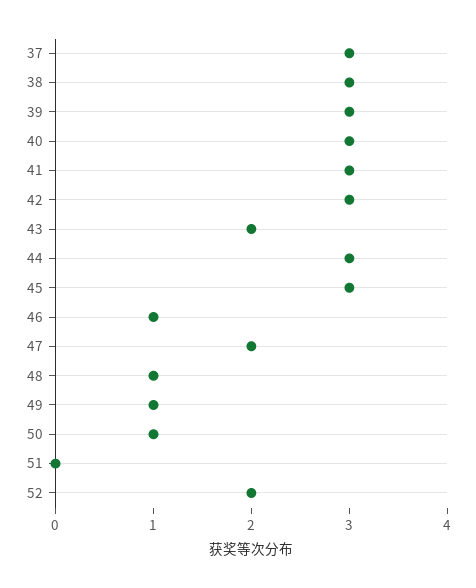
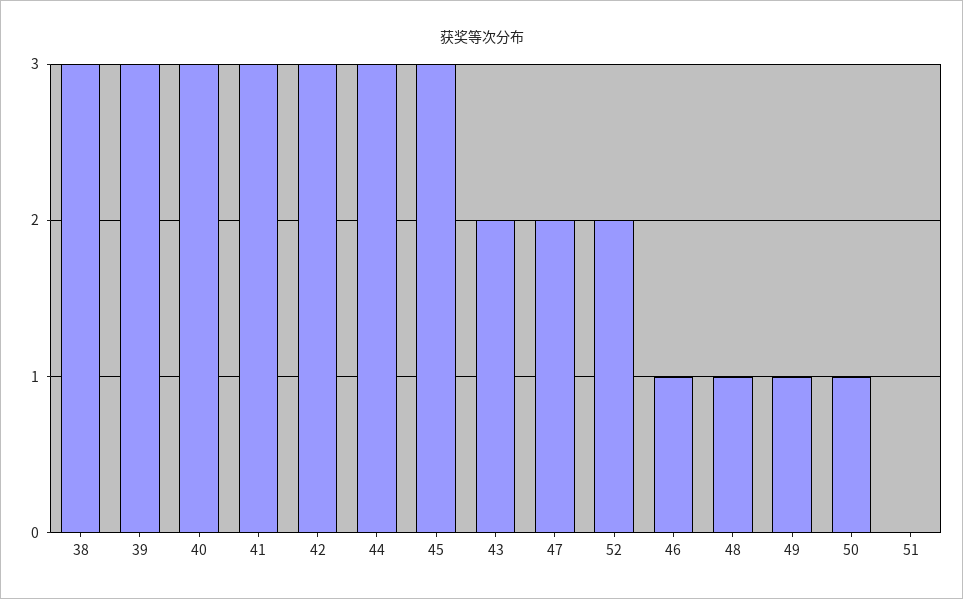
37: 3 -> none

